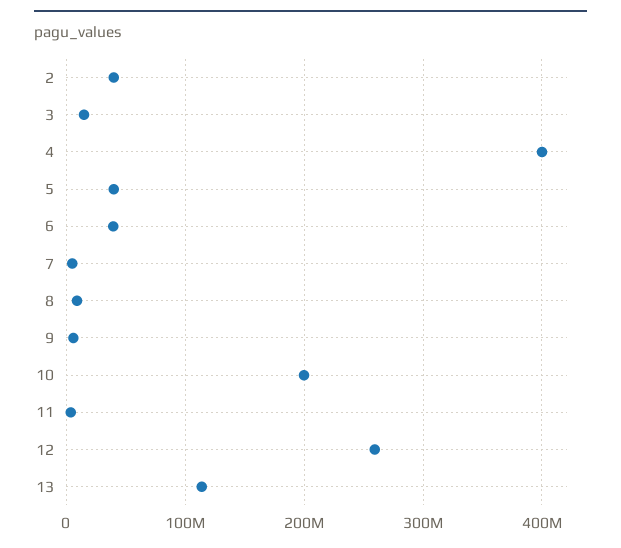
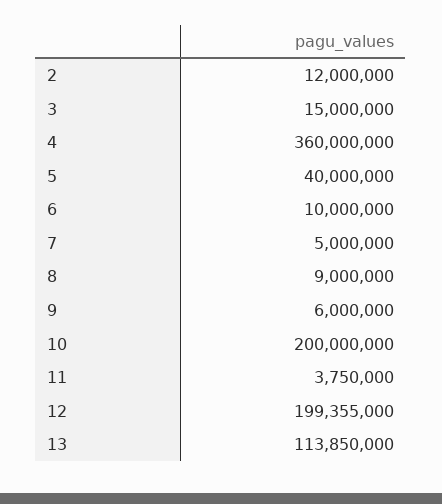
2: 40000000 -> 12000000
4: 400000000 -> 360000000
6: 40000000 -> 10000000
12: 260000000 -> 199355000

